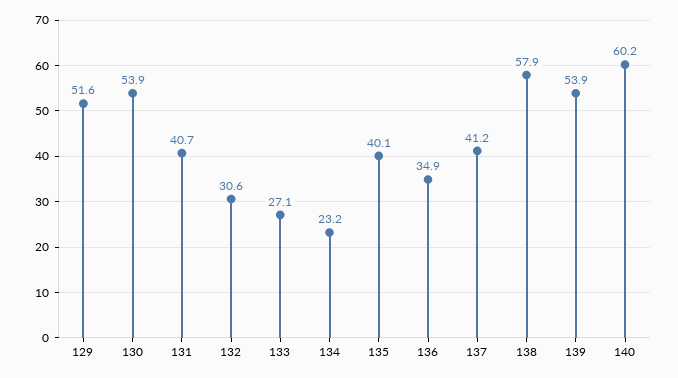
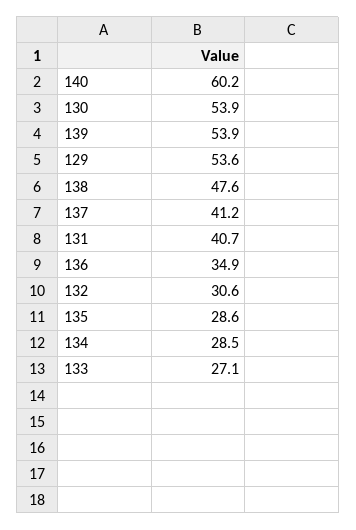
129: 51.6 -> 53.6
134: 23.2 -> 28.5
135: 40.1 -> 28.6
138: 57.9 -> 47.6

